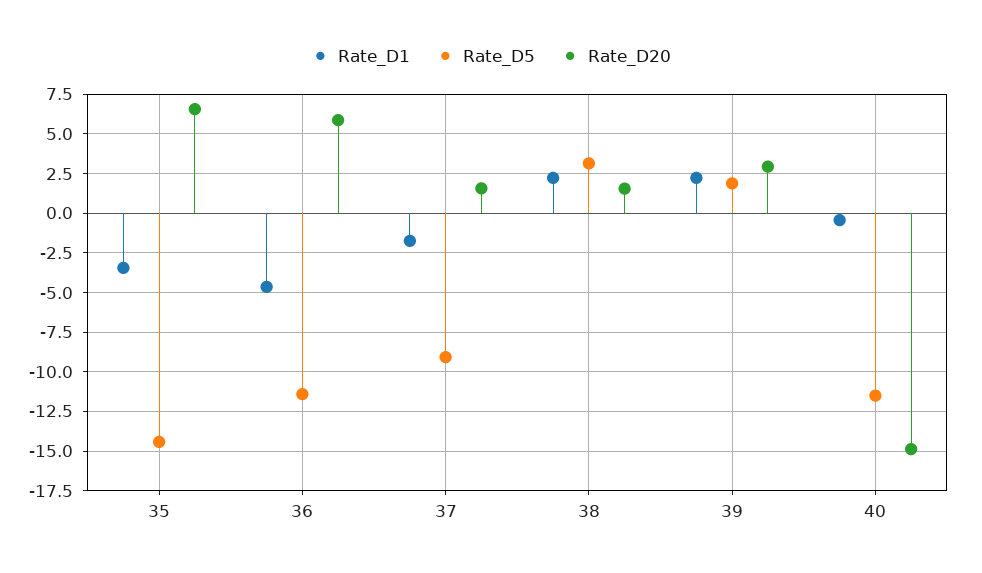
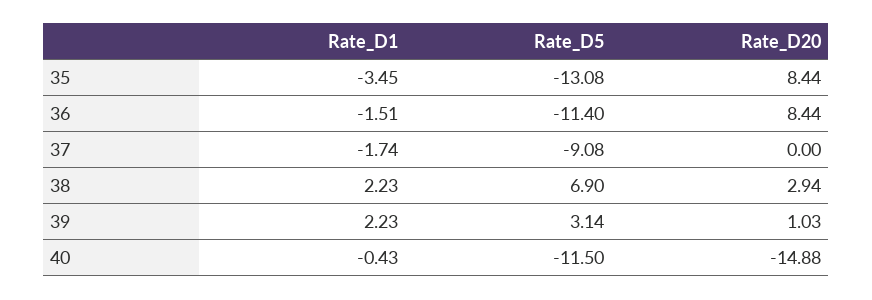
Rate_D5, 35: -14.5 -> -13.08
Rate_D20, 35: 6.5 -> 8.44
Rate_D1, 36: -4.5 -> -1.51
Rate_D20, 36: 6 -> 8.44
Rate_D20, 37: 1.5 -> 0
Rate_D5, 38: 3 -> 6.9
Rate_D20, 38: 1.5 -> 2.94
Rate_D5, 39: 2 -> 3.14
Rate_D20, 39: 3 -> 1.03

